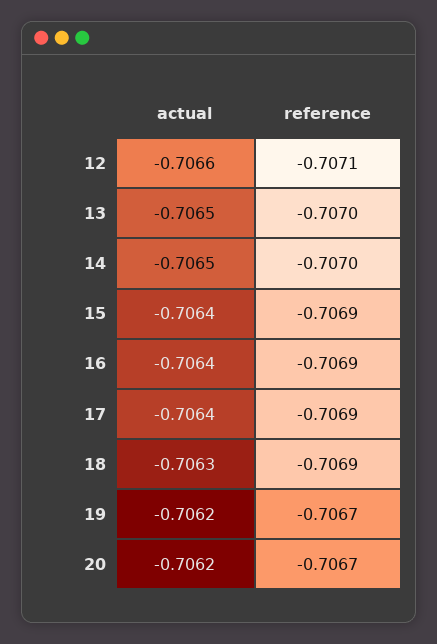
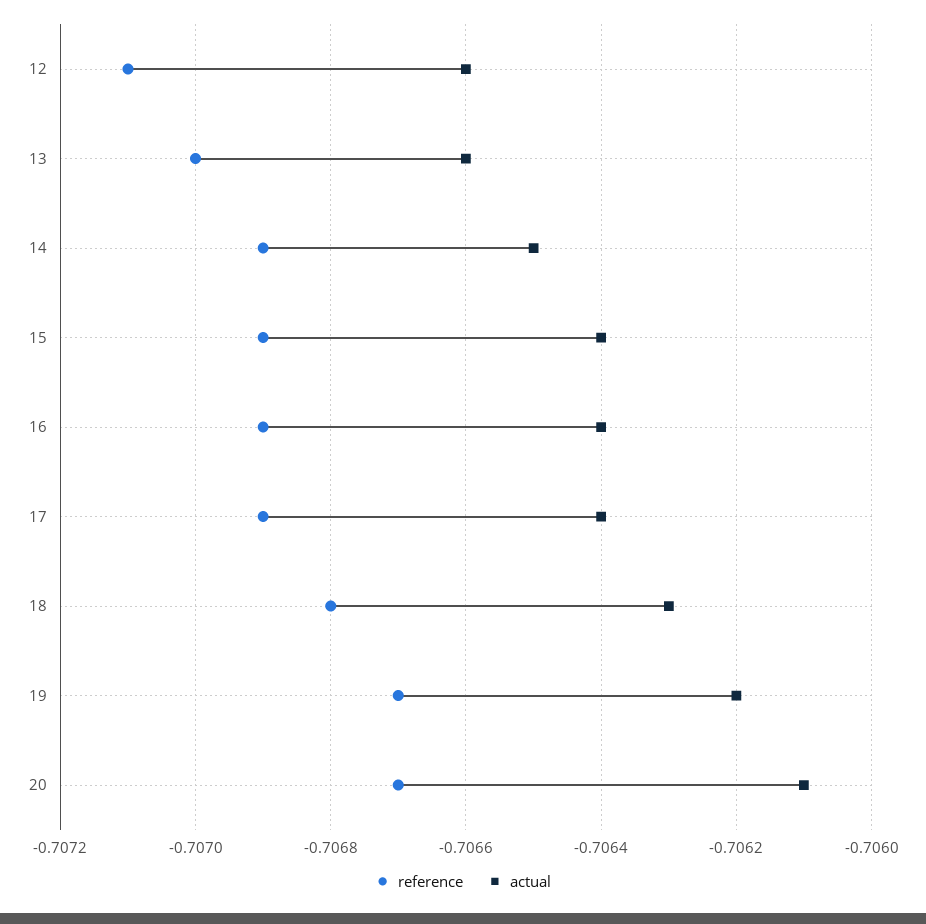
actual, 13: -0.7065 -> -0.7066
reference, 14: -0.707 -> -0.7069
reference, 18: -0.7069 -> -0.7068
actual, 20: -0.7062 -> -0.7061

